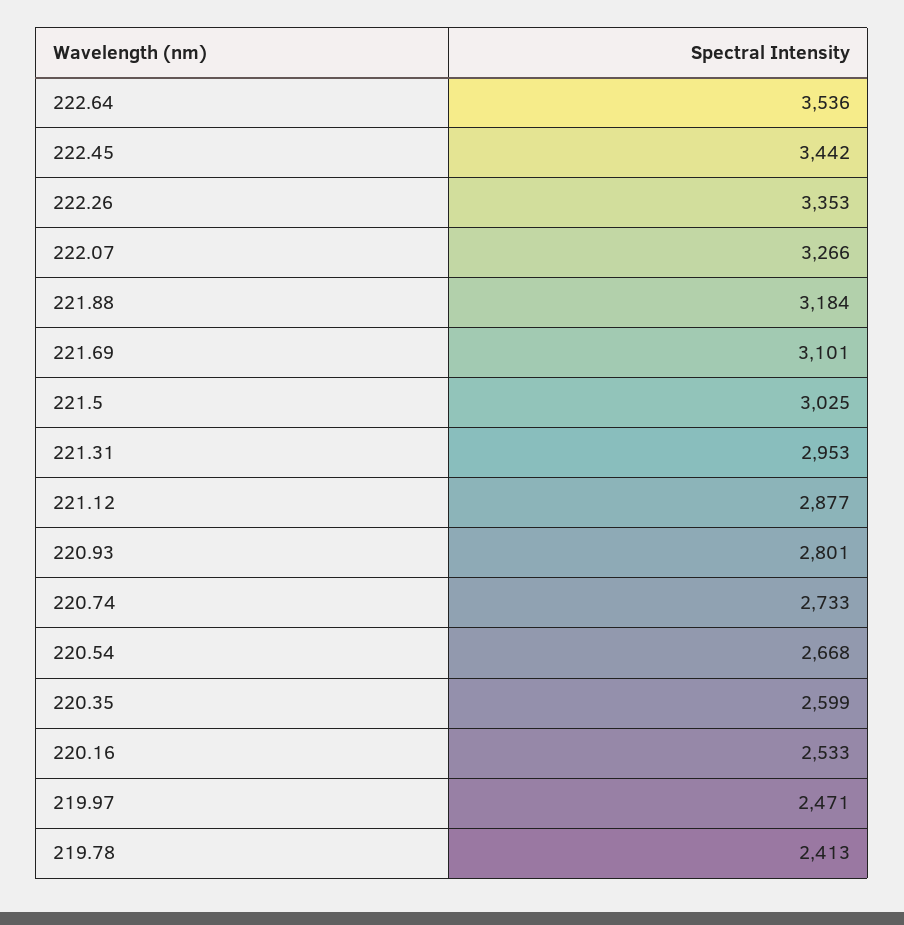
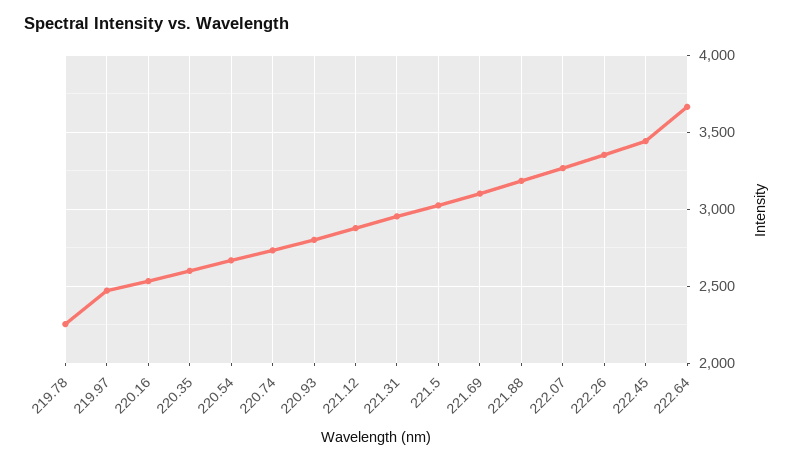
222.64: 3536 -> 3650
219.78: 2413 -> 2250

